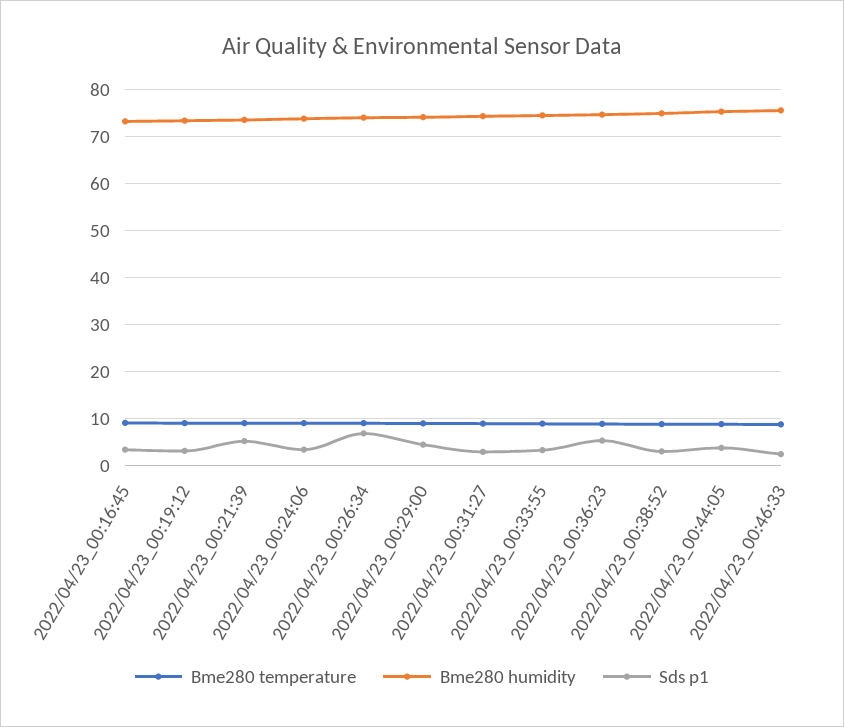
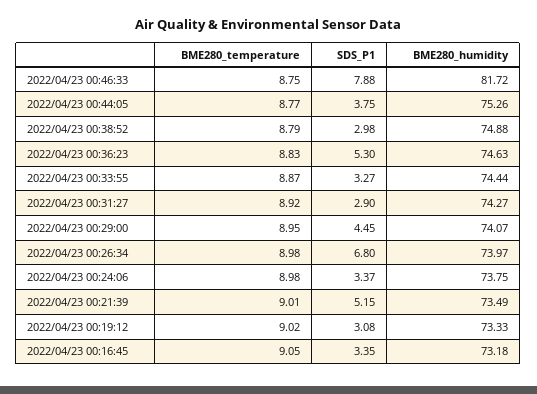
Bme280 humidity, 2022/04/23_00:46:33: 76 -> 81.72
Sds p1, 2022/04/23_00:46:33: 2 -> 7.88

